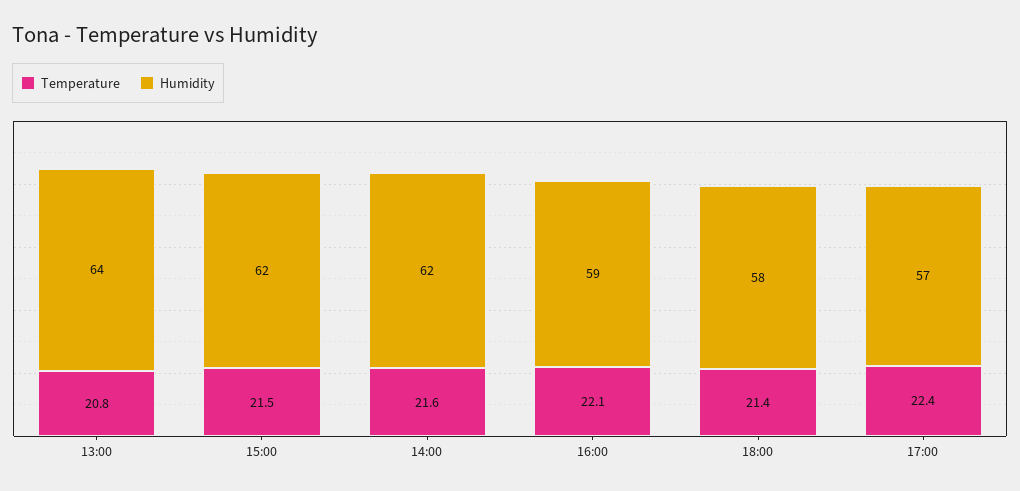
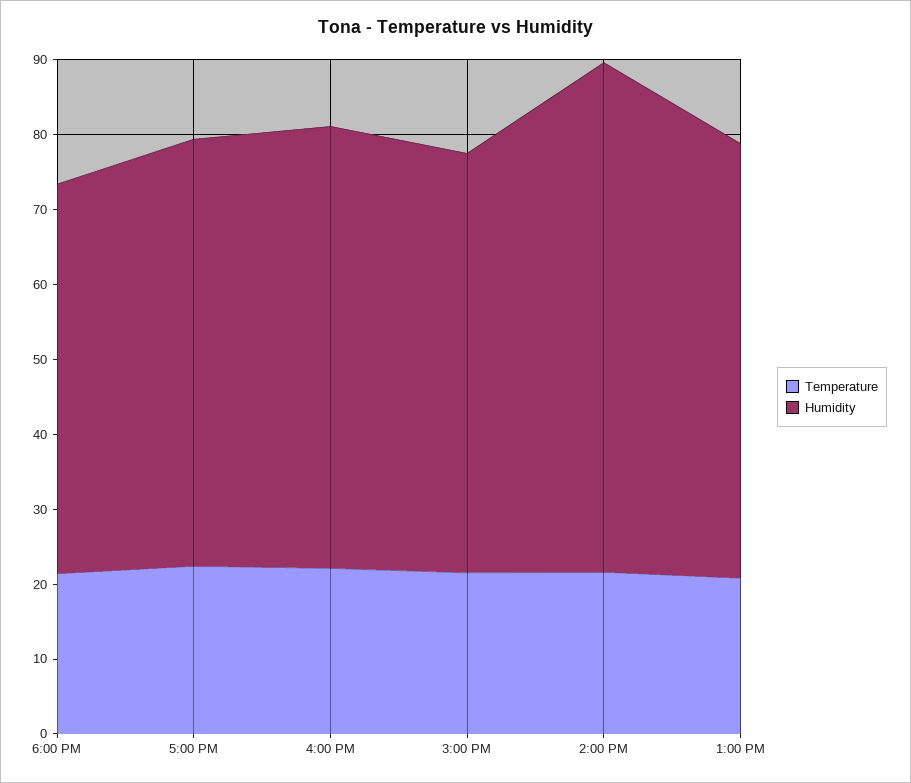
Humidity, 13:00: 64 -> 58
Humidity, 15:00: 62 -> 56
Humidity, 14:00: 62 -> 68
Humidity, 18:00: 58 -> 52

